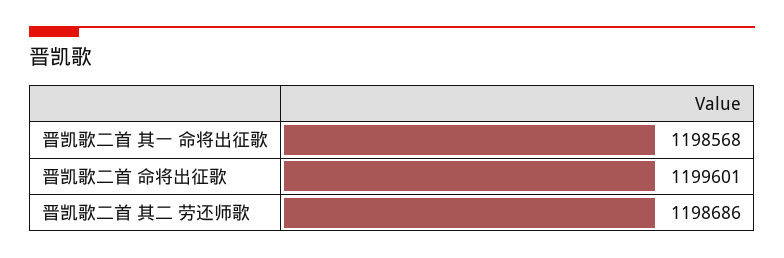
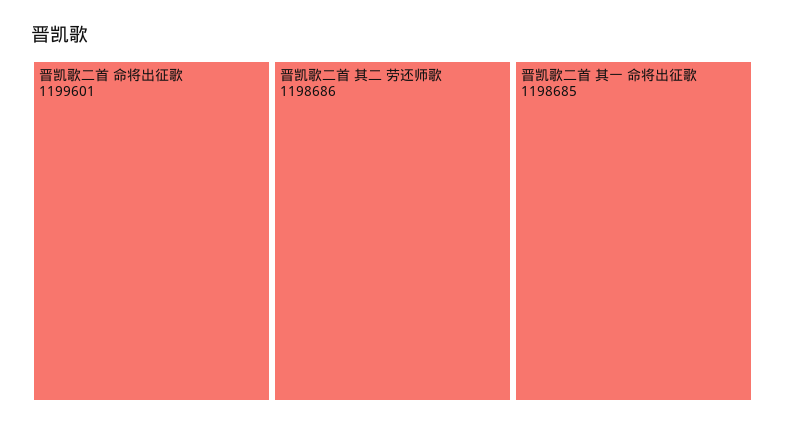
晋凯歌二首 其一 命将出征歌: 1198568 -> 1198685

